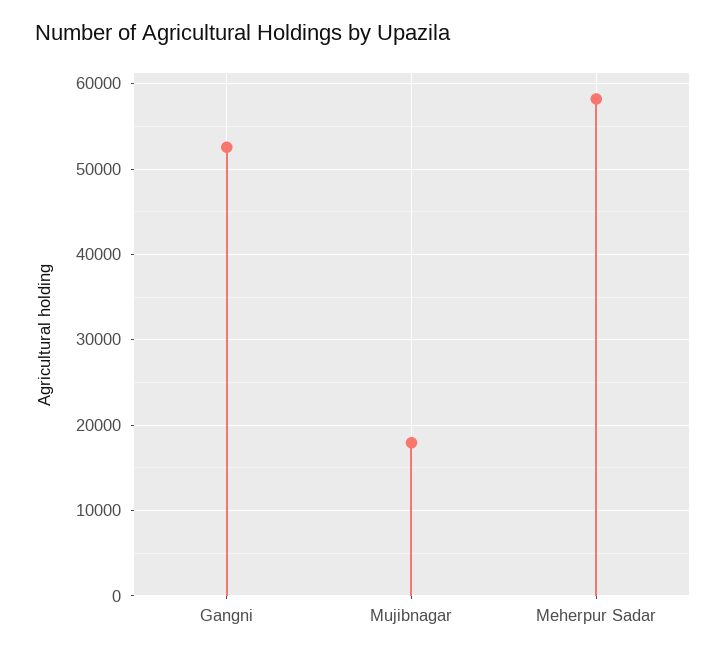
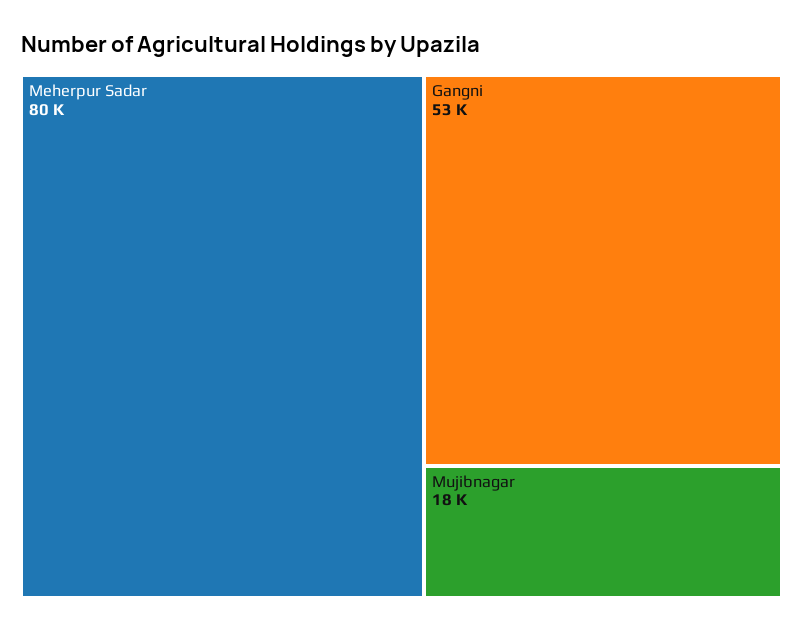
Meherpur Sadar: 58000 -> 80000

